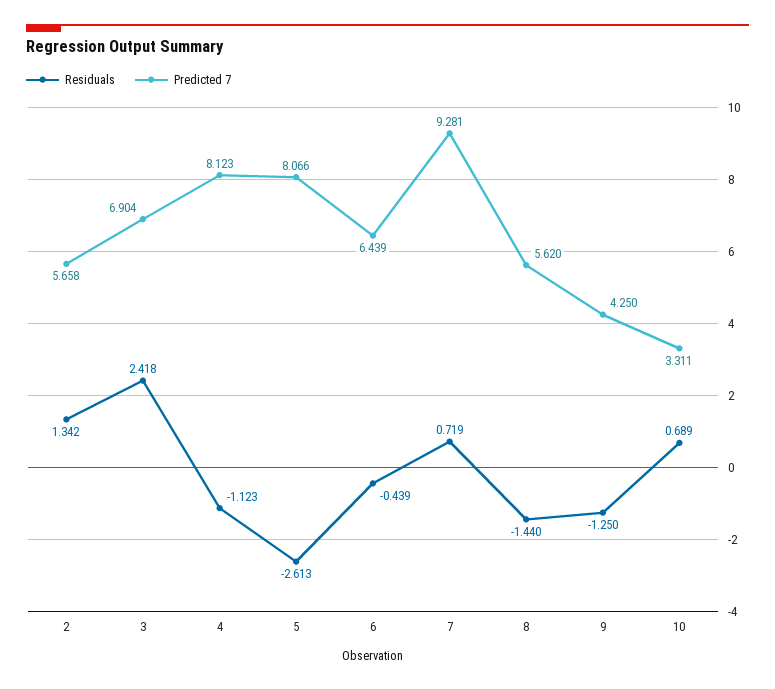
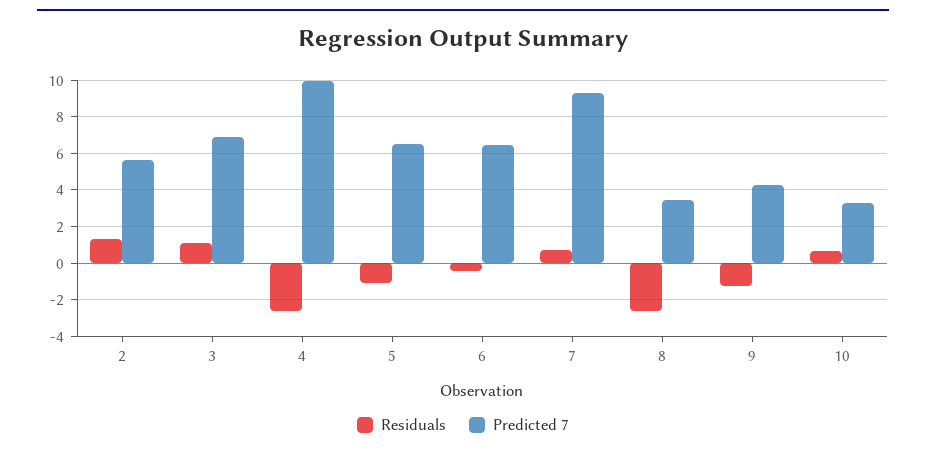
Residuals, 3: 2.418 -> 1
Residuals, 4: -1.123 -> -2.5
Predicted 7, 4: 8.123 -> 10
Residuals, 5: -2.613 -> -1
Predicted 7, 5: 8.066 -> 6.5
Residuals, 8: -1.44 -> -2.5
Predicted 7, 8: 5.62 -> 3.5

